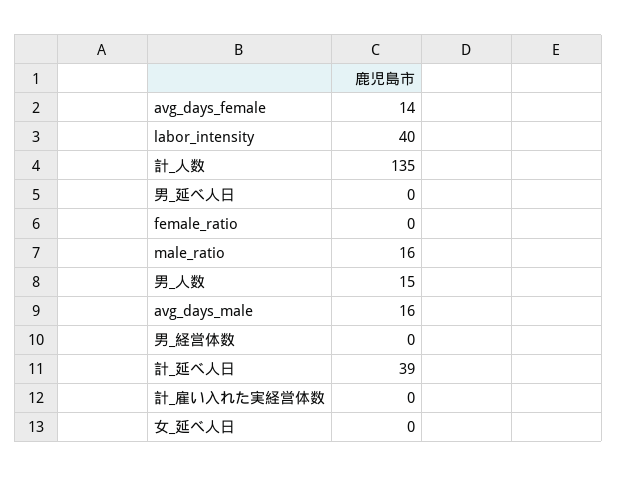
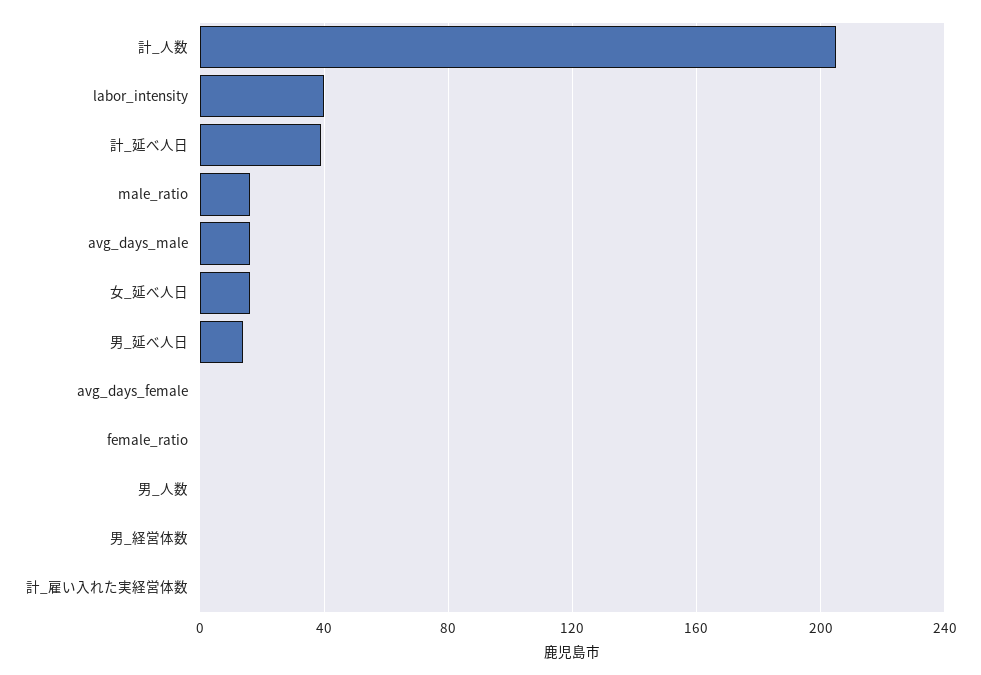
avg_days_female: 14 -> 0
計_人数: 135 -> 205
男_延べ人日: 0 -> 15
男_人数: 15 -> 0
女_延べ人日: 0 -> 15

